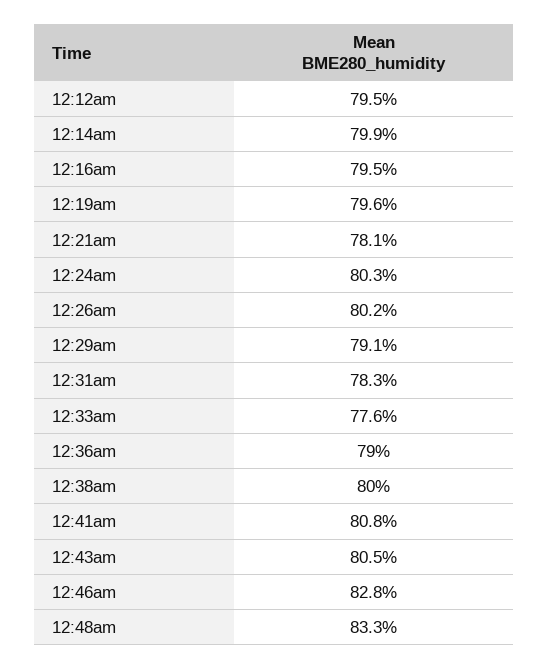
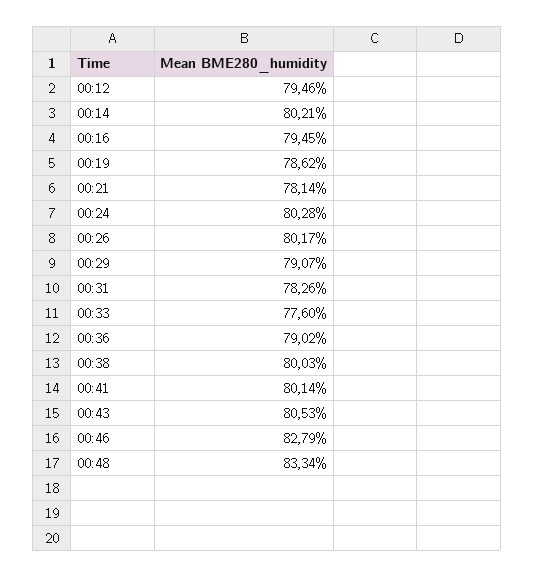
12:14am: 79.9 -> 80.21
12:19am: 79.6 -> 78.62
12:41am: 80.8 -> 80.14

